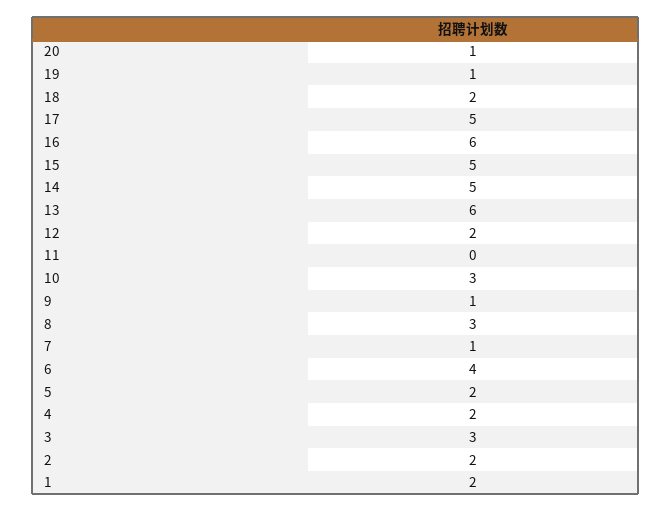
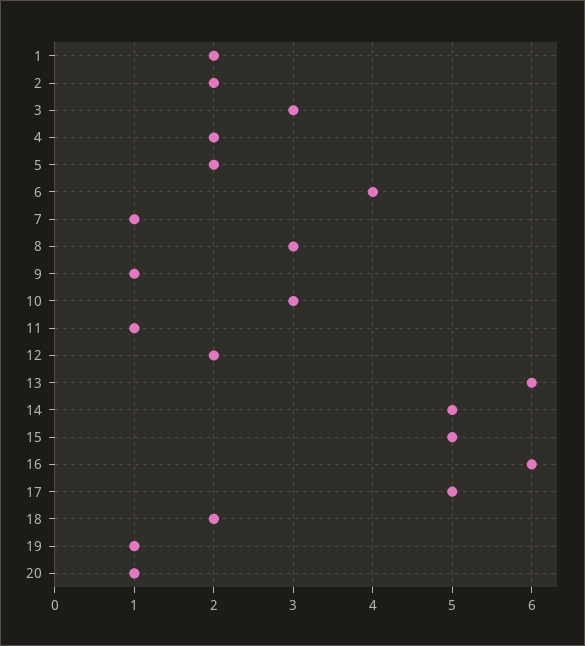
11: 0 -> 1

